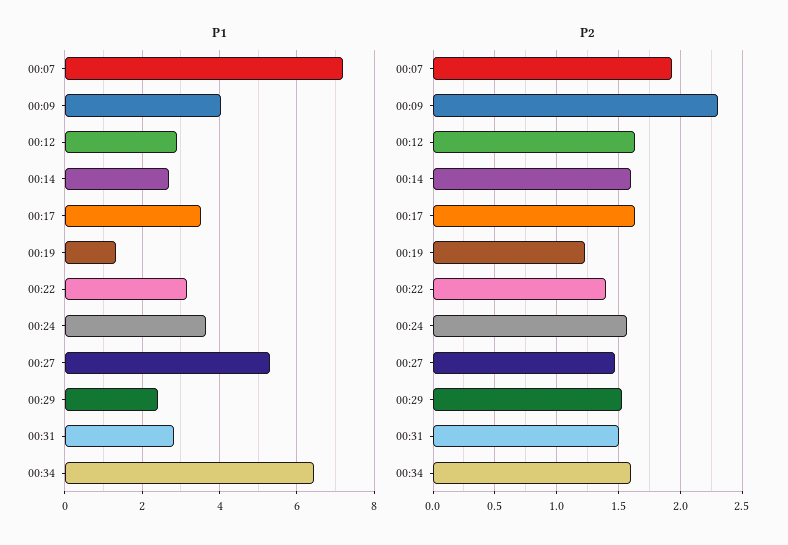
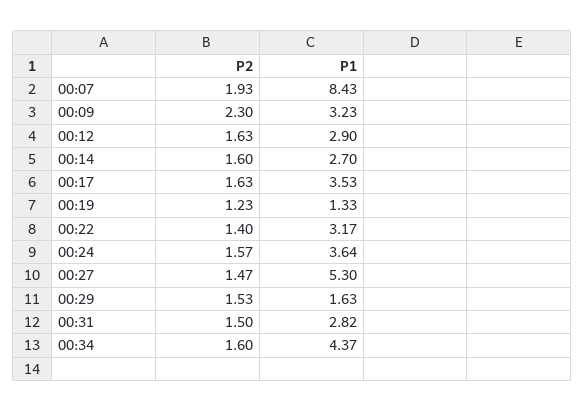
P1, 00:07: 7.2 -> 8.43
P1, 00:09: 4 -> 3.23
P1, 00:29: 2.4 -> 1.63
P1, 00:34: 6.4 -> 4.37

